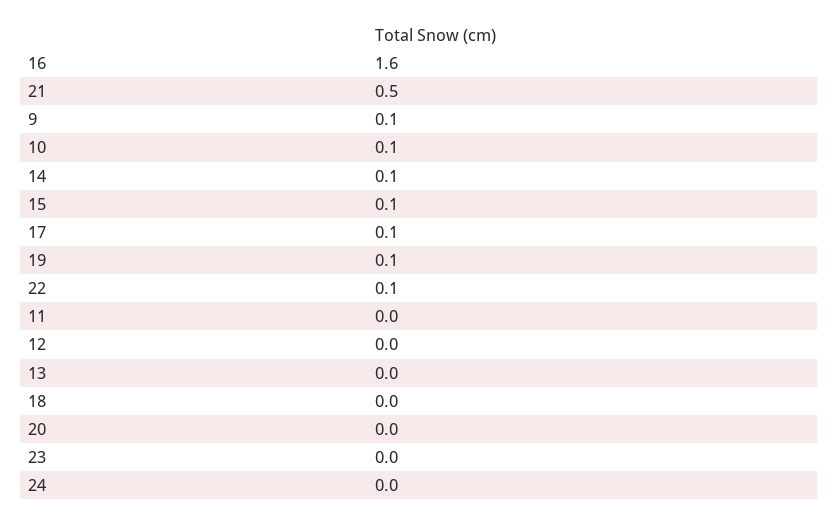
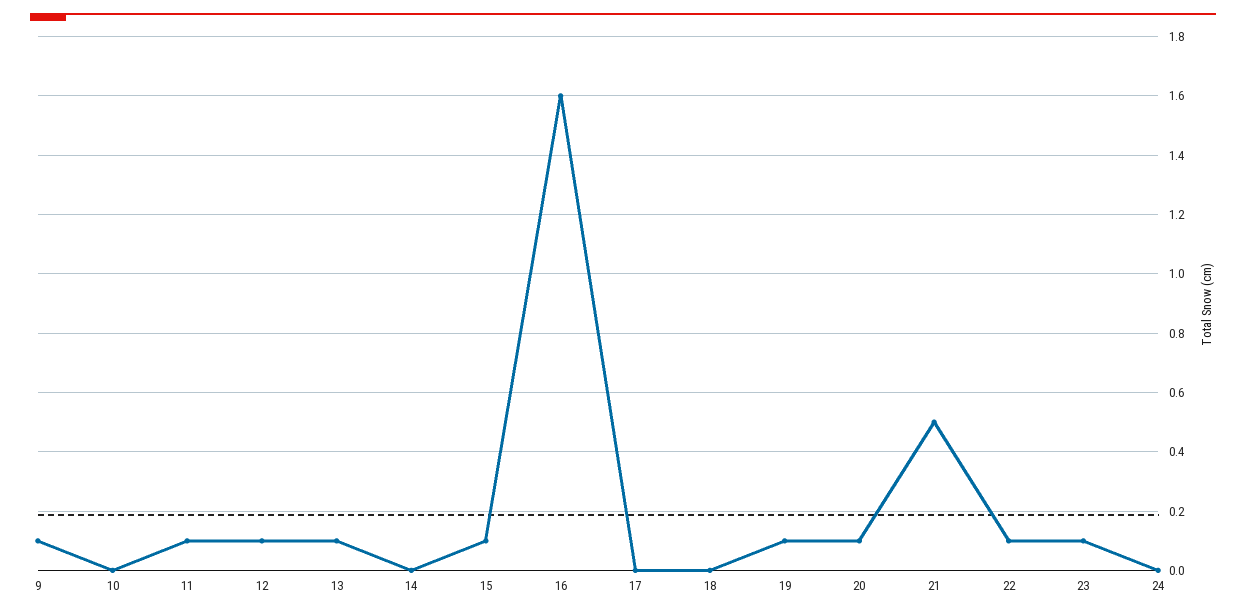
10: 0.1 -> 0
14: 0.1 -> 0
17: 0.1 -> 0
11: 0 -> 0.1
12: 0 -> 0.1
13: 0 -> 0.1
20: 0 -> 0.1
23: 0 -> 0.1

